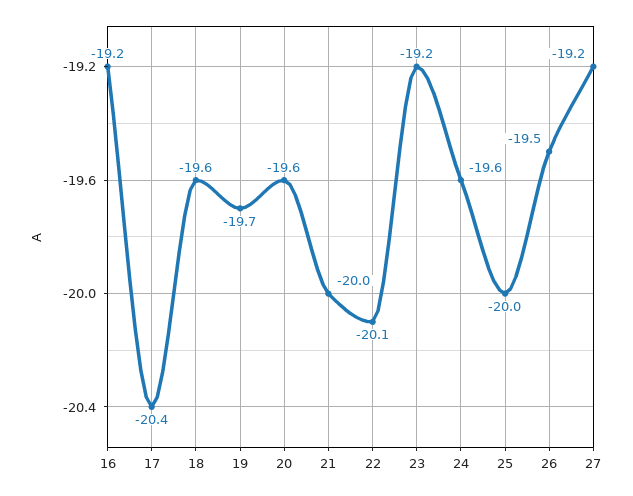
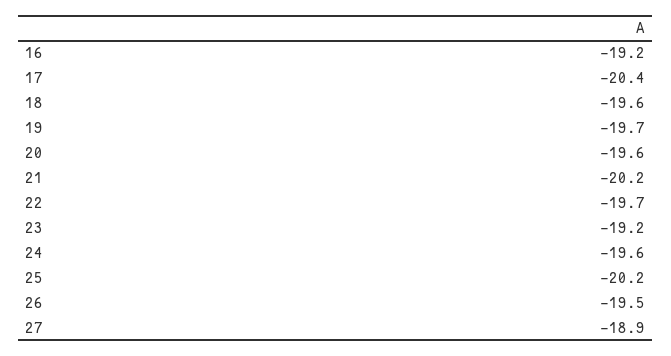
21: -20 -> -20.2
22: -20.1 -> -19.7
25: -20 -> -20.2
27: -19.2 -> -18.9

